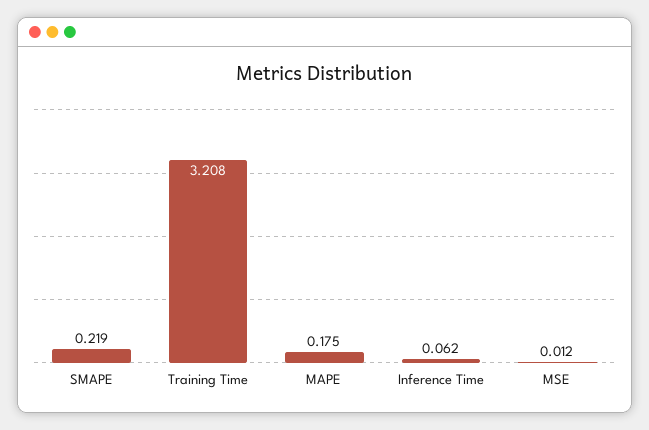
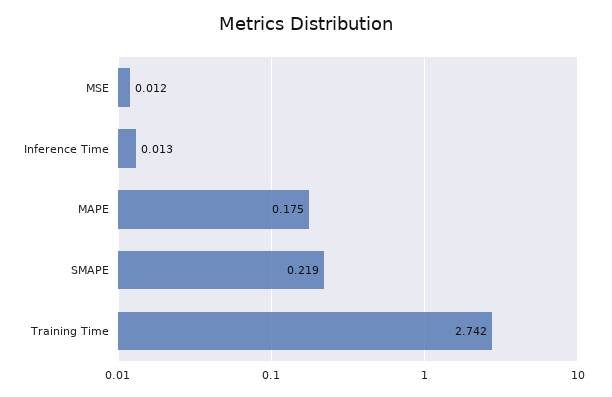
Training Time: 3.208 -> 2.742
Inference Time: 0.062 -> 0.013

